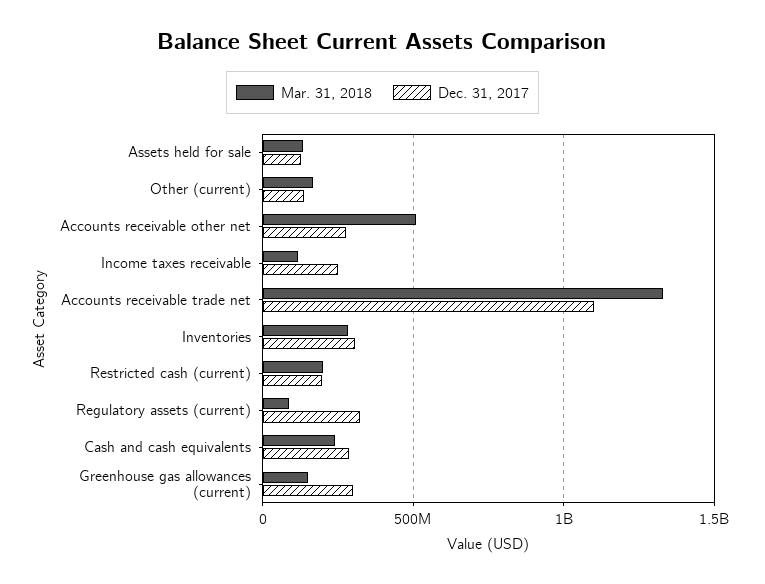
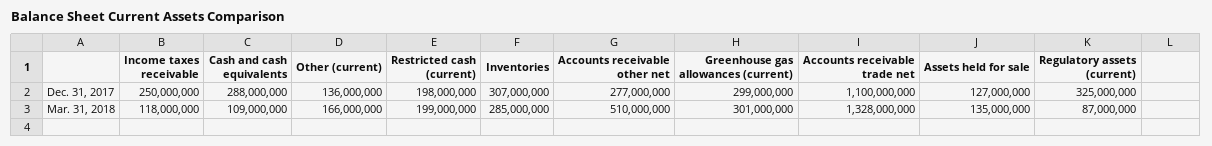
Mar. 31, 2018, Cash and cash equivalents: 250000000 -> 109000000
Mar. 31, 2018, Greenhouse gas allowances (current): 150000000 -> 301000000

